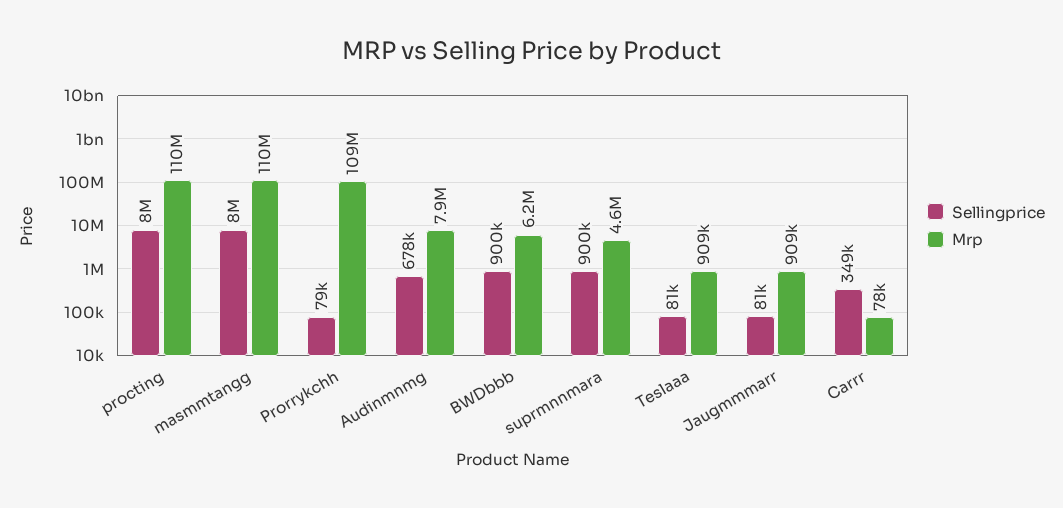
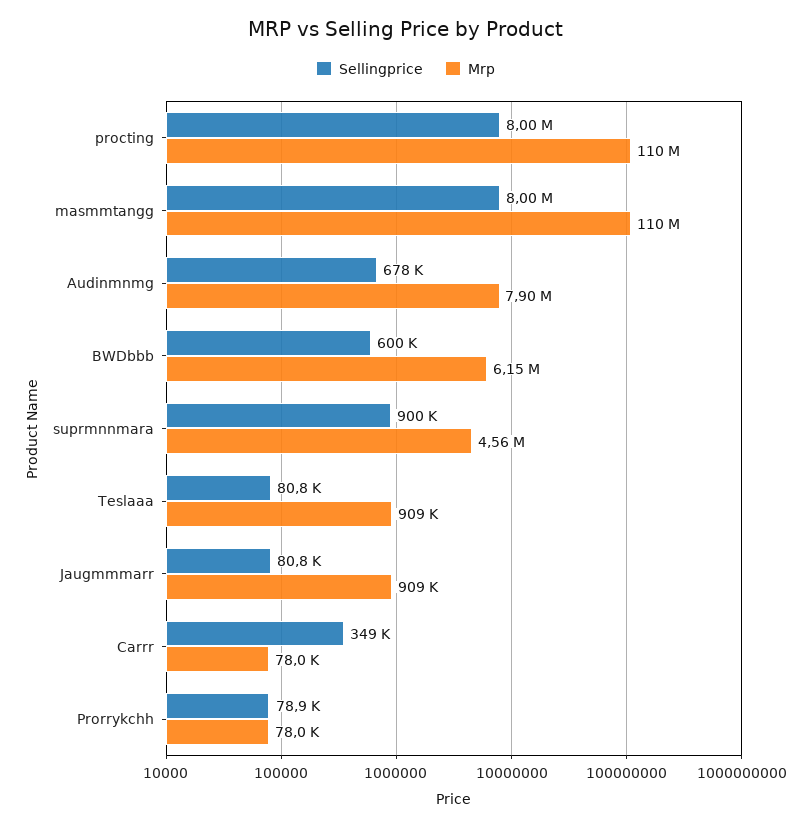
Mrp, Prorrykchh: 109000000 -> 78000
Sellingprice, BWDbbb: 900000 -> 600000

